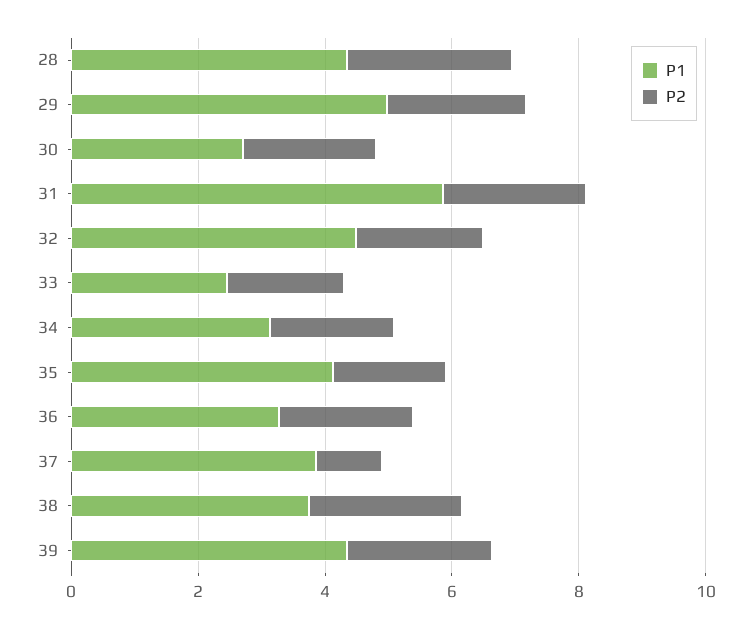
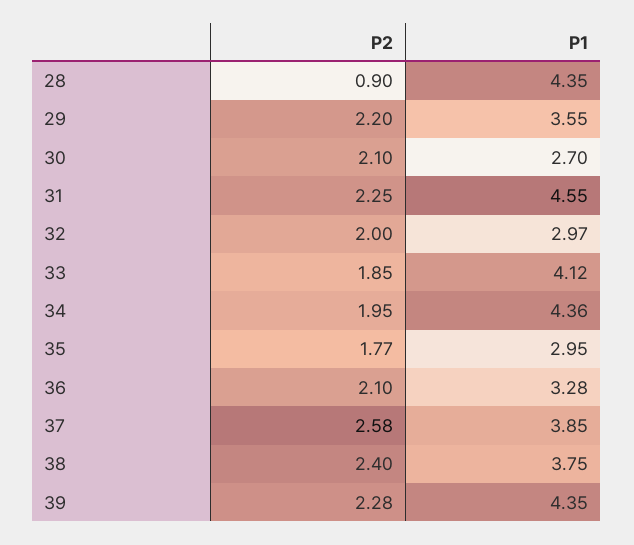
P2, 28: 2.5 -> 0.9
P1, 29: 5 -> 3.55
P1, 31: 6 -> 4.55
P1, 32: 4.5 -> 2.97
P1, 33: 2.5 -> 4.12
P1, 34: 3 -> 4.36
P1, 35: 4 -> 2.95
P2, 37: 1 -> 2.58

